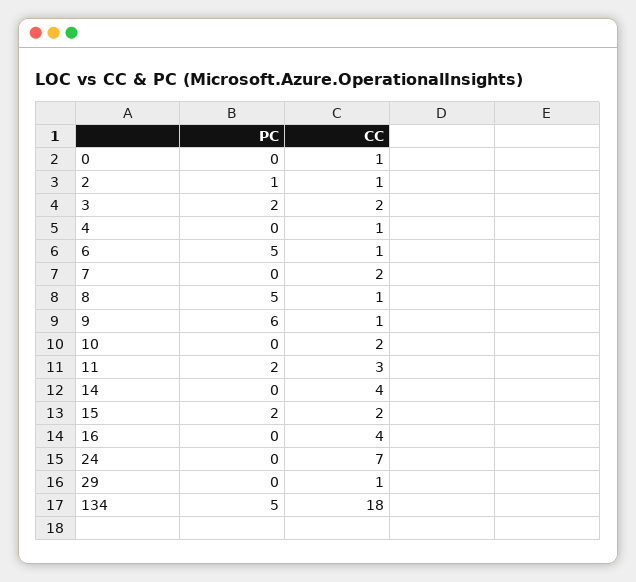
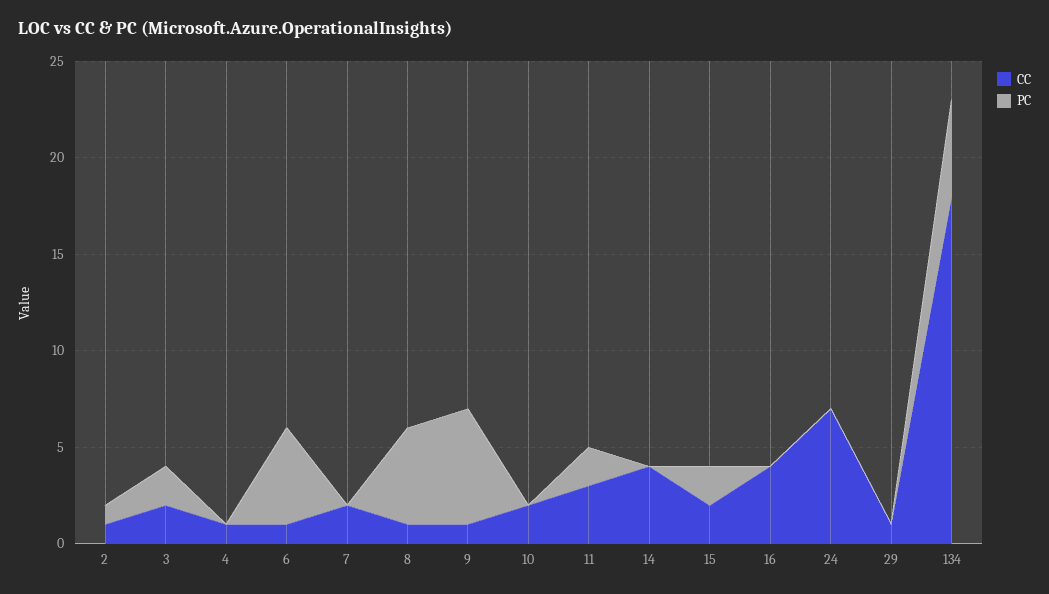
PC, 0: 0 -> none
CC, 0: 1 -> none

